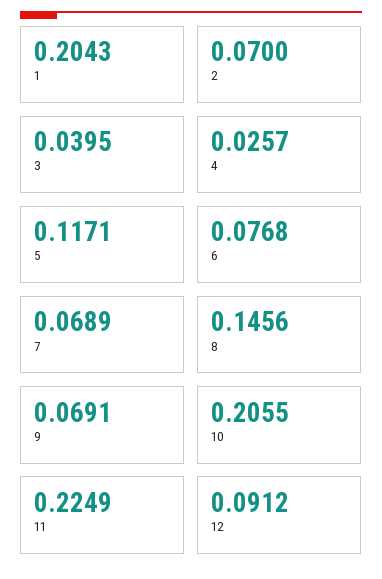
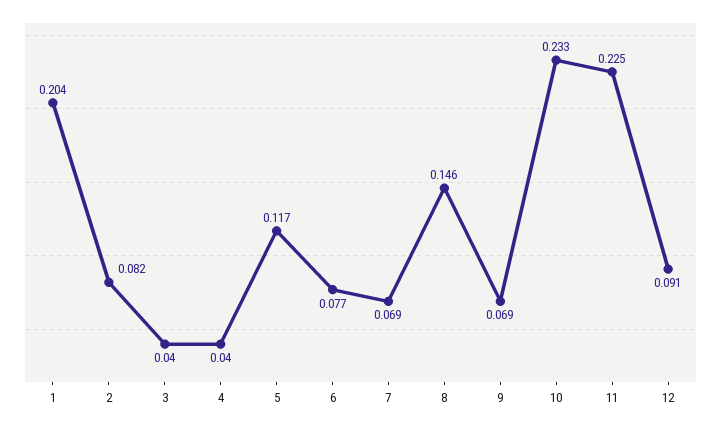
2: 0.07 -> 0.082
4: 0.0257 -> 0.04
10: 0.2055 -> 0.233

